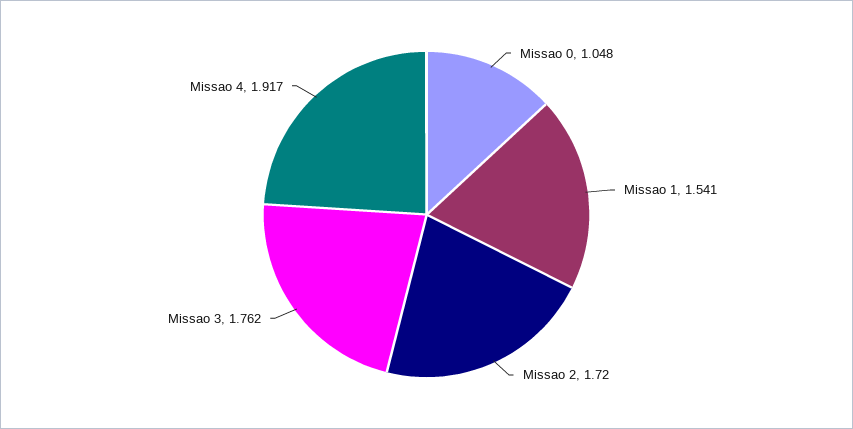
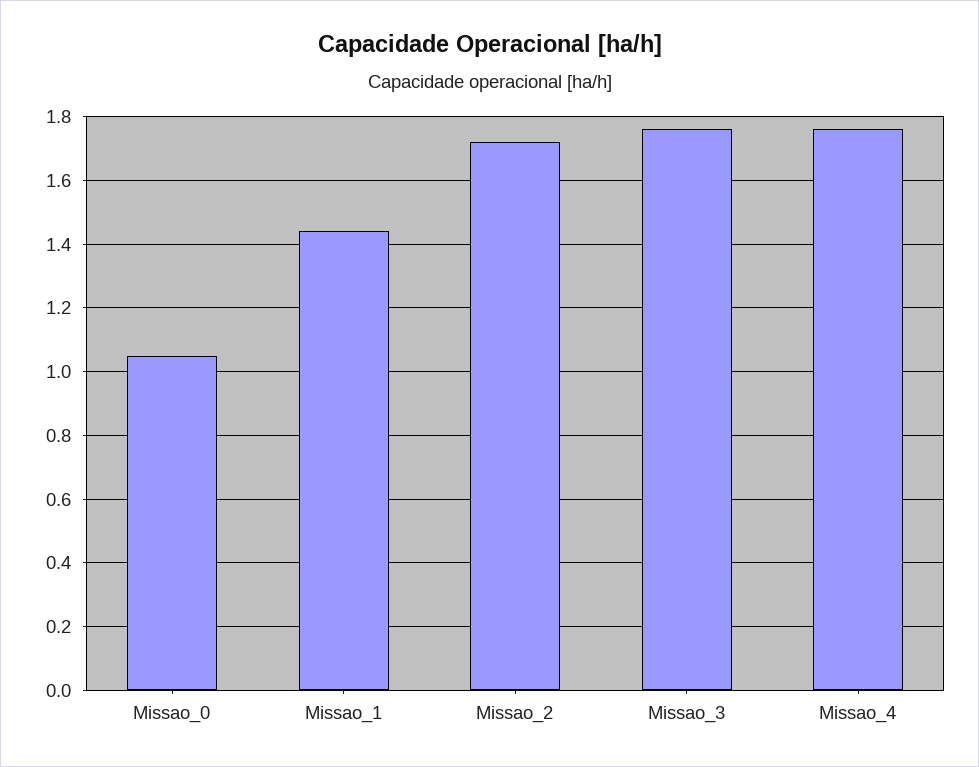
Missao 1: 1.541 -> 1.44
Missao 4: 1.917 -> 1.76

